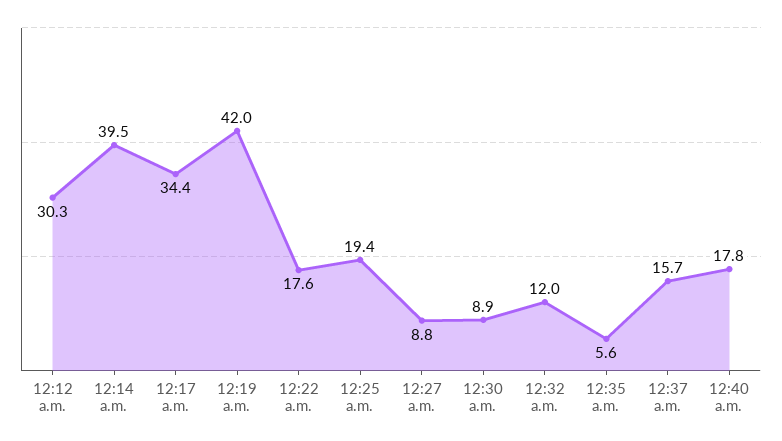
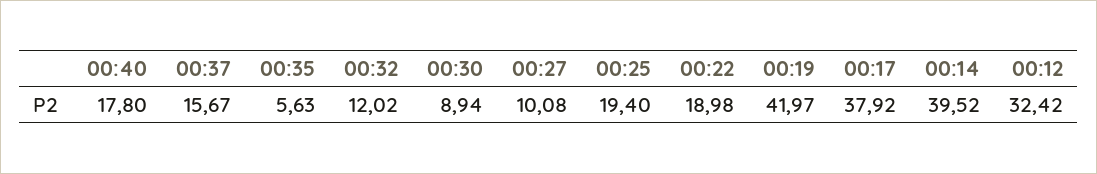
12:12 a.m.: 30.3 -> 32.42
12:17 a.m.: 34.4 -> 37.92
12:22 a.m.: 17.6 -> 18.98
12:27 a.m.: 8.8 -> 10.08

